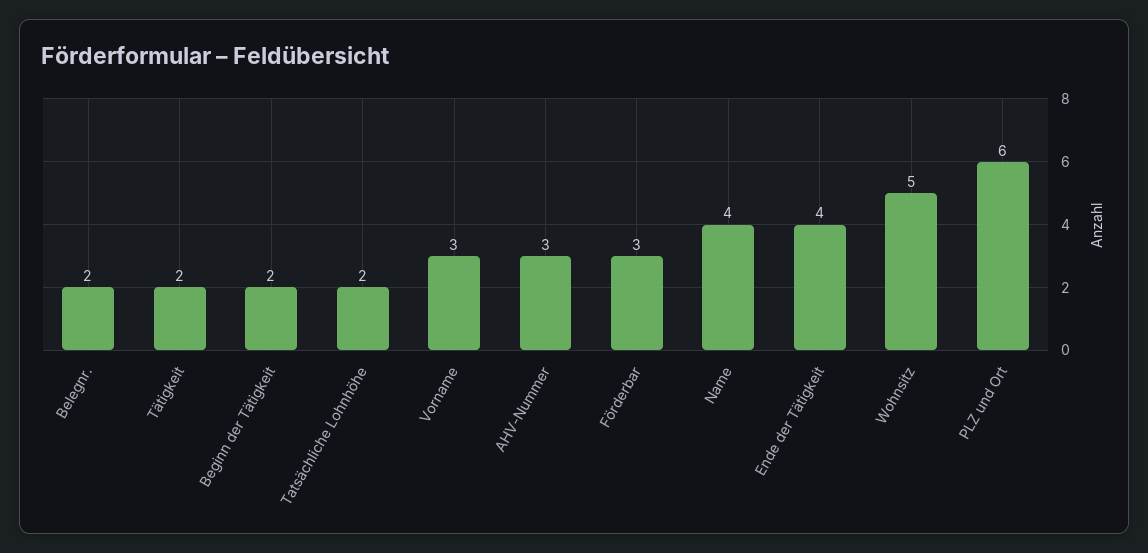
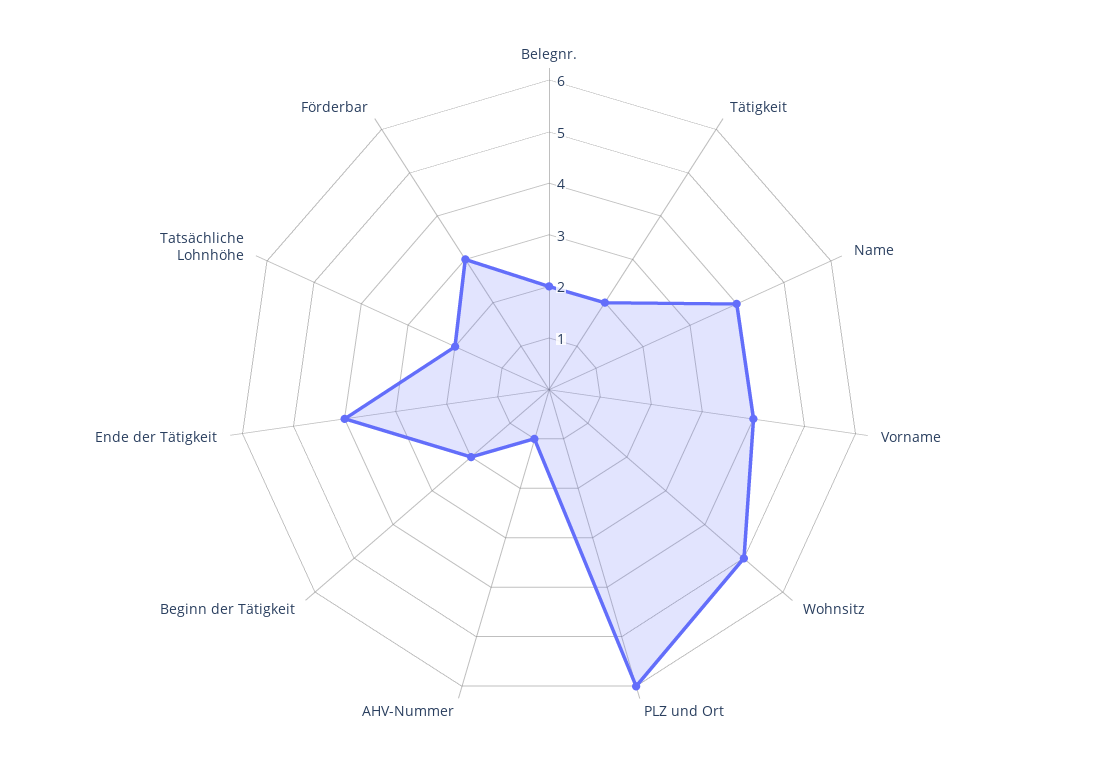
Vorname: 3 -> 4
AHV-Nummer: 3 -> 1

